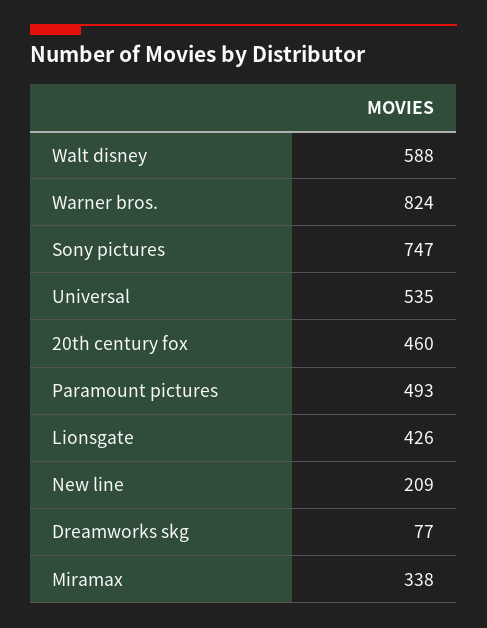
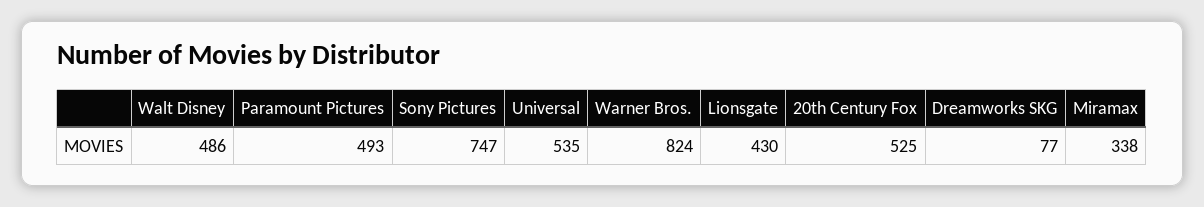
Walt disney: 588 -> 486
20th century fox: 460 -> 525
Lionsgate: 426 -> 430
New line: 209 -> none

